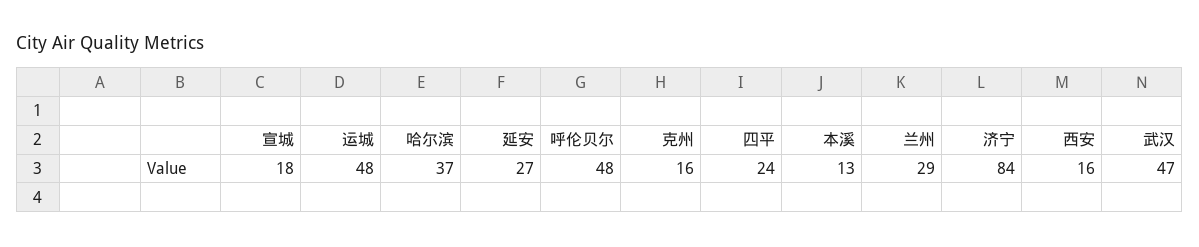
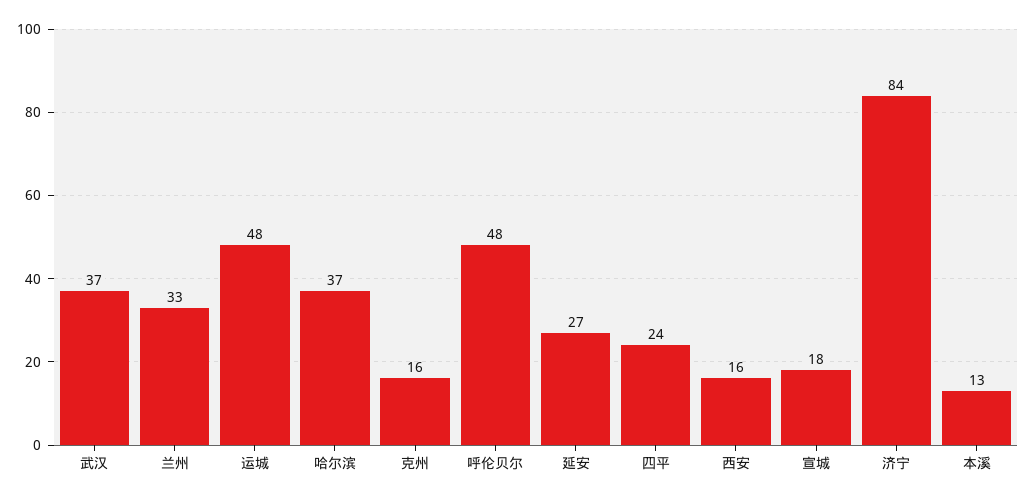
兰州: 29 -> 33
武汉: 47 -> 37

